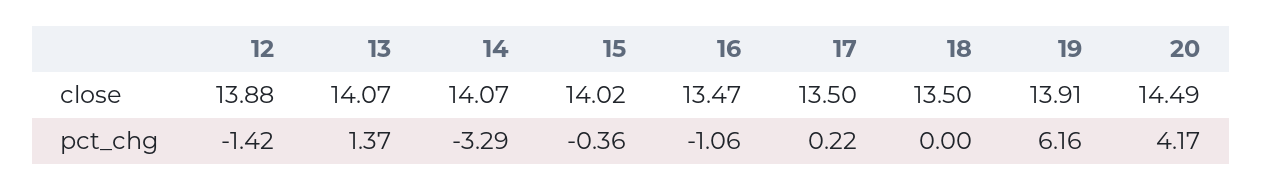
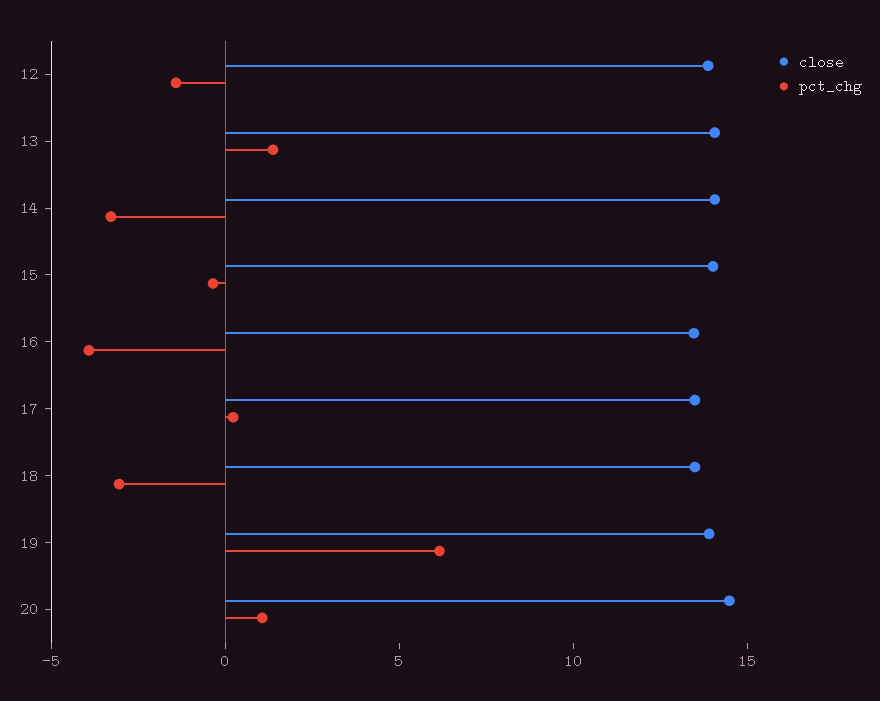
pct_chg, 16: -1.06 -> -4
pct_chg, 18: 0 -> -3
pct_chg, 20: 4.17 -> 1

